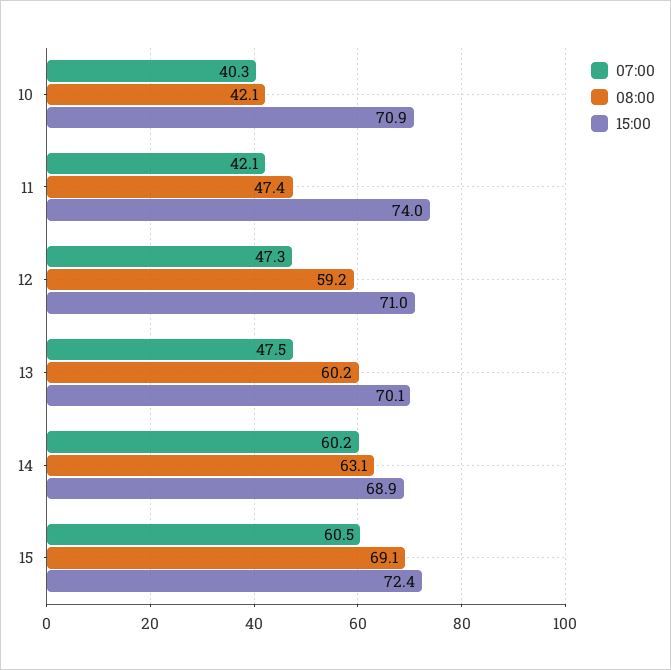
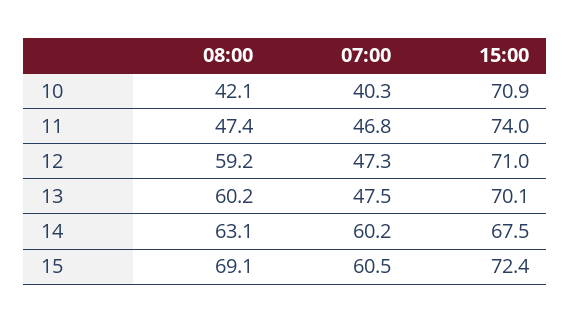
07:00, 11: 42.1 -> 46.8
15:00, 14: 68.9 -> 67.5

